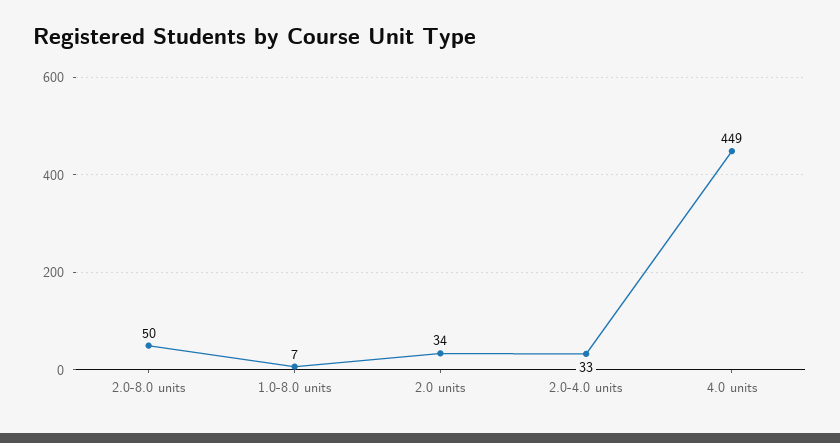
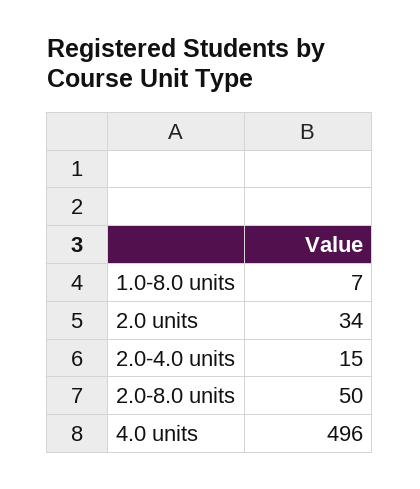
2.0-4.0 units: 33 -> 15
4.0 units: 449 -> 496

